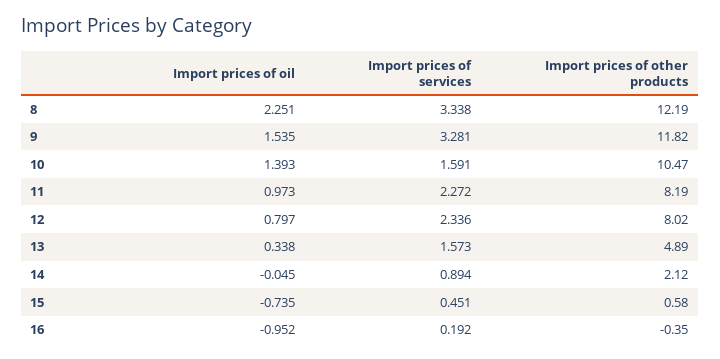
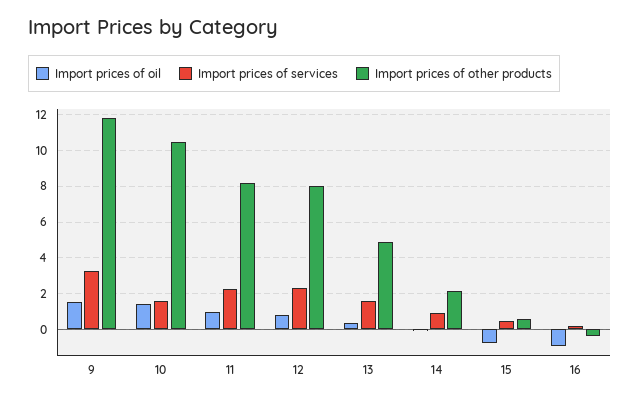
Import prices of oil, 8: 2.251 -> none
Import prices of services, 8: 3.338 -> none
Import prices of other products, 8: 12.19 -> none

